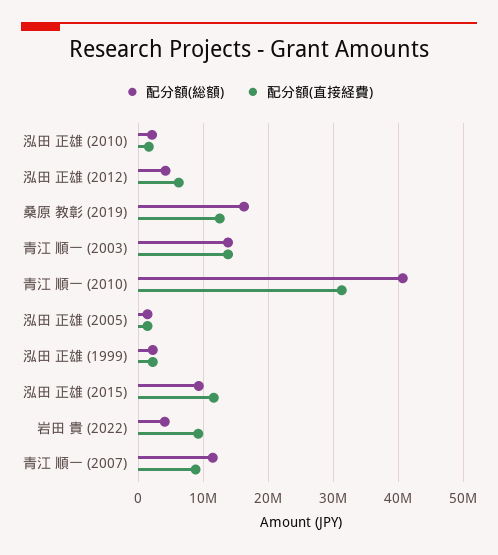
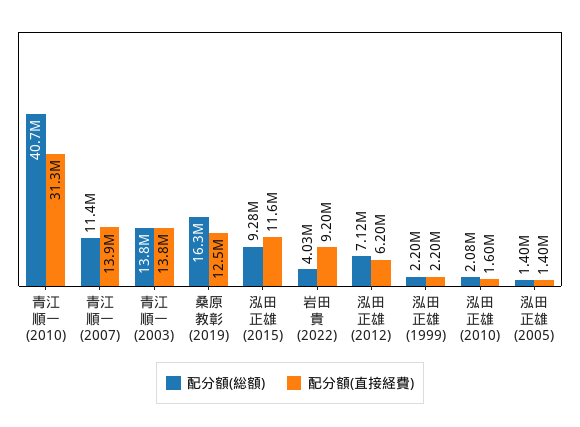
配分額(総額), 泓田 正雄 (2012): 4000000 -> 7120000
配分額(直接経費), 青江 順一 (2007): 9000000 -> 13900000

